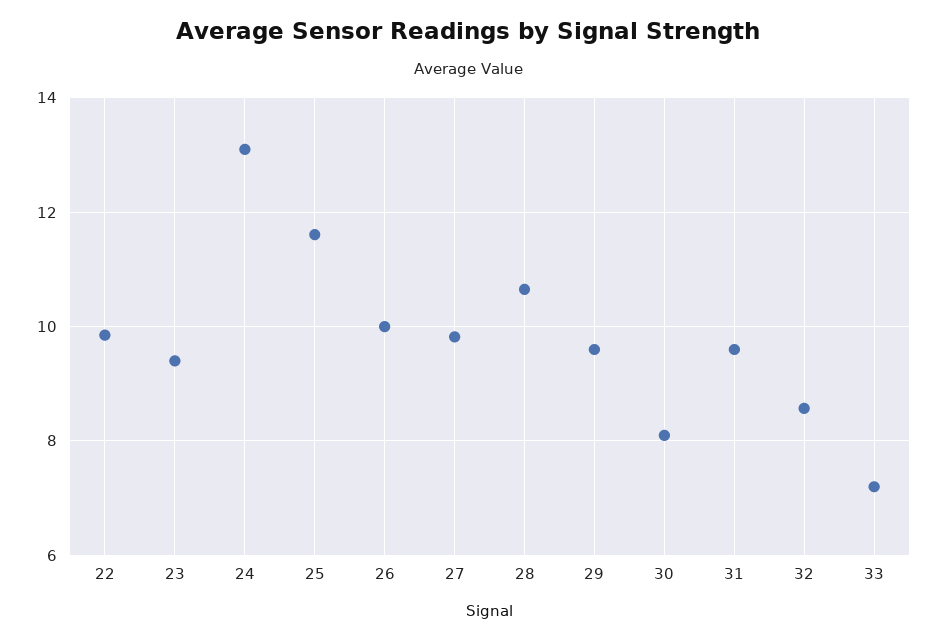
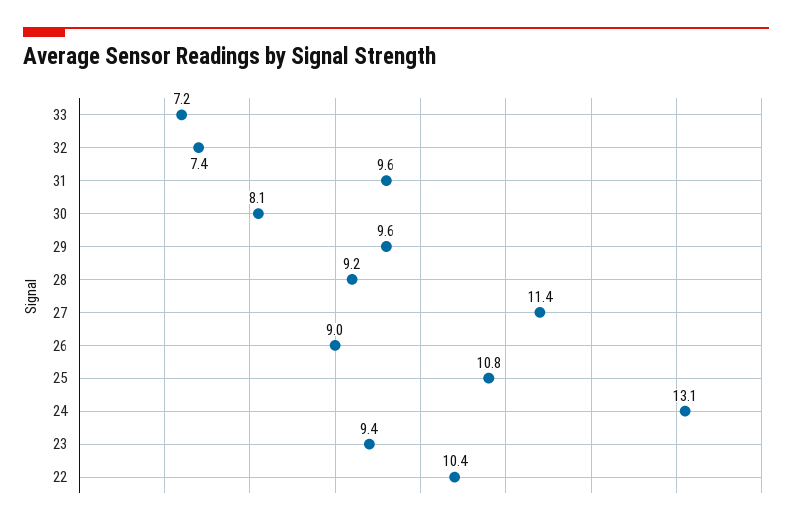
22: 9.8 -> 10.4
25: 11.6 -> 10.8
26: 10 -> 9
27: 9.8 -> 11.4
28: 10.6 -> 9.2
32: 8.6 -> 7.4

